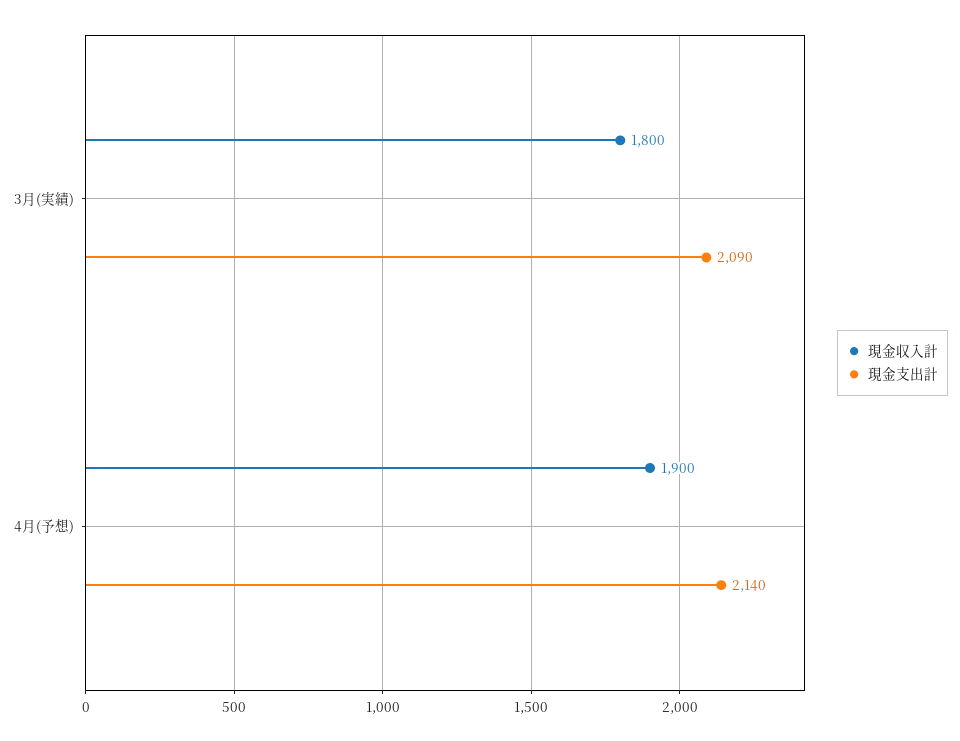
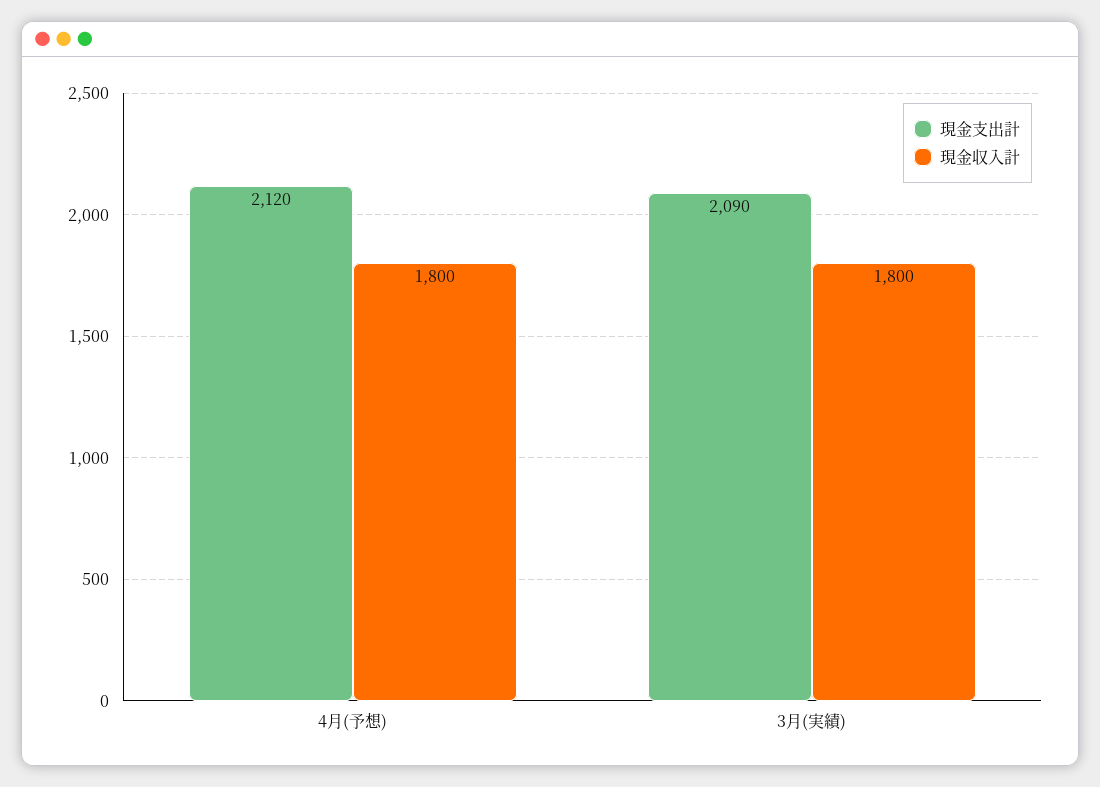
現金収入計, 4月(予想): 1900 -> 1800
現金支出計, 4月(予想): 2140 -> 2120

